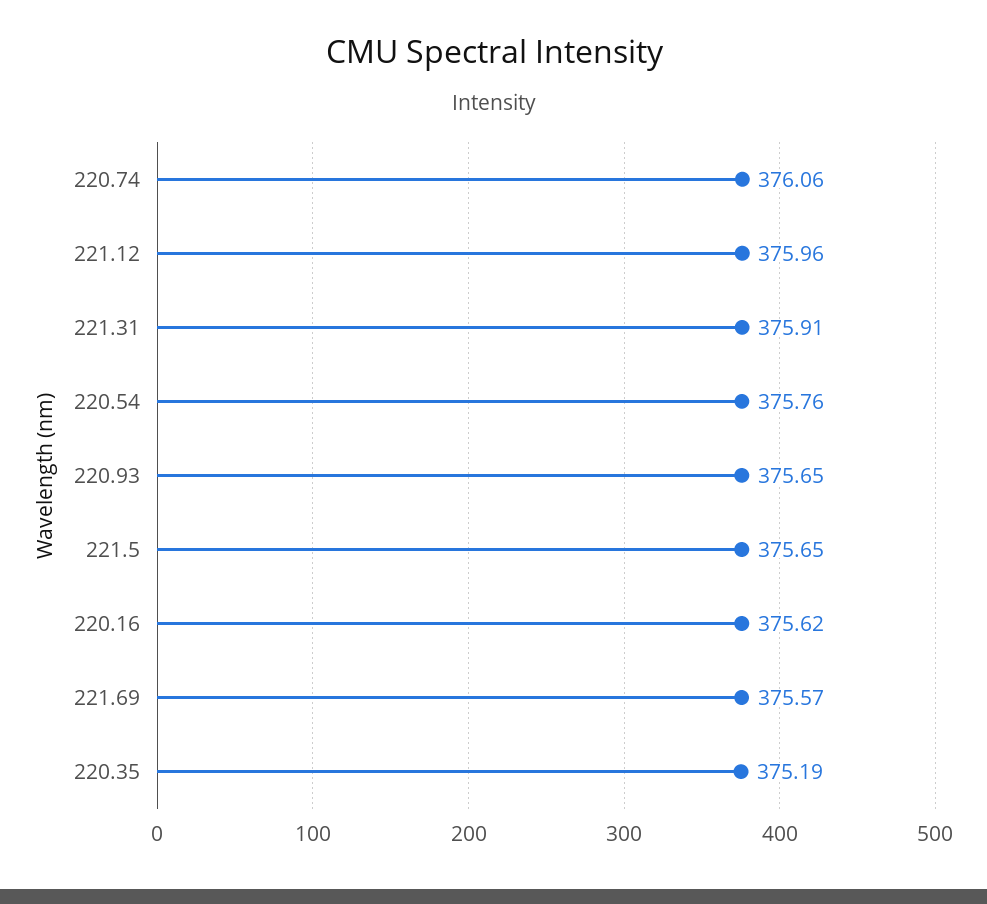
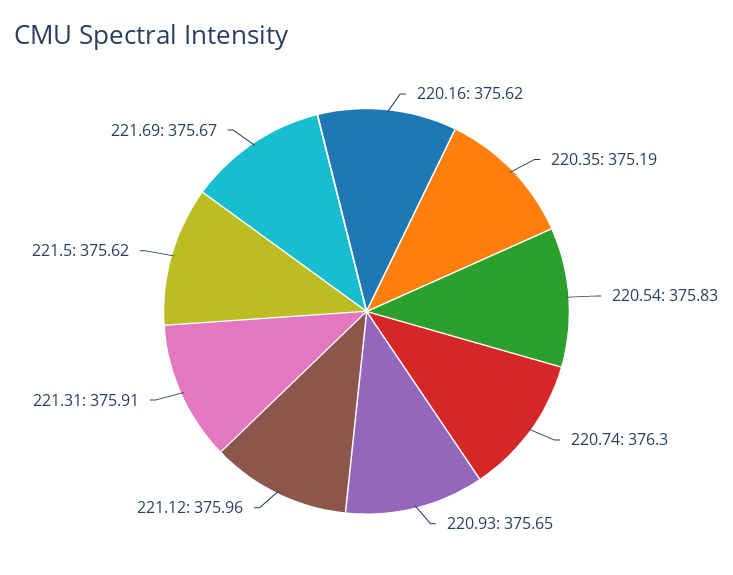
220.74: 376.06 -> 376.3
220.54: 375.76 -> 375.83
221.5: 375.65 -> 375.62
221.69: 375.57 -> 375.67

